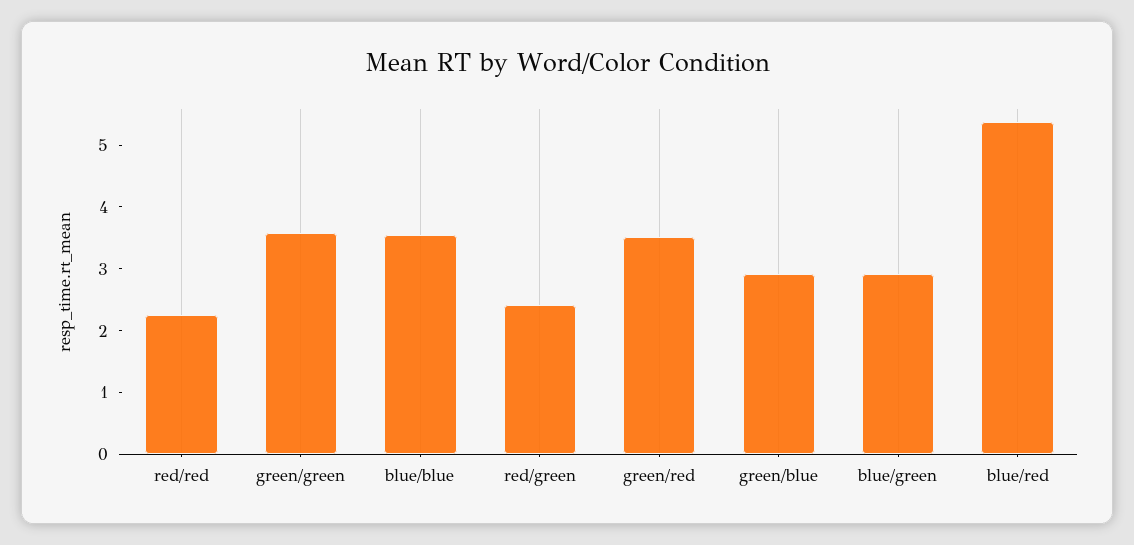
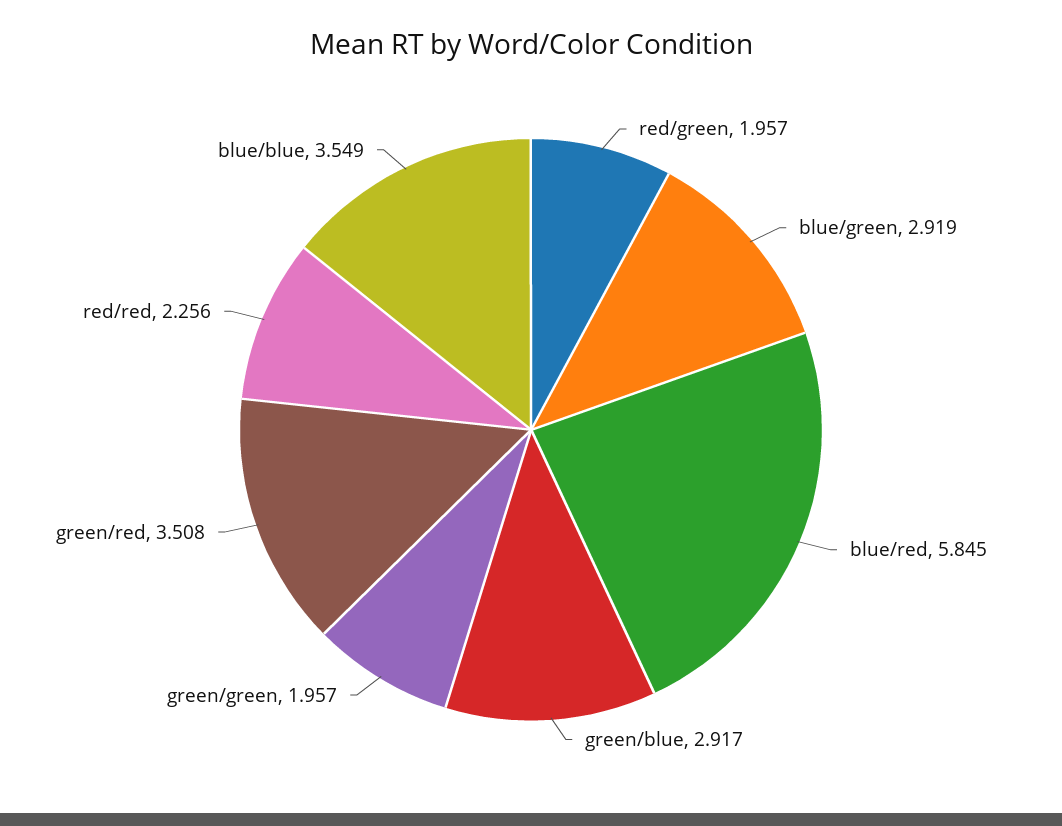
green/green: 3.6 -> 1.957
red/green: 2.4 -> 1.957
blue/red: 5.4 -> 5.845

